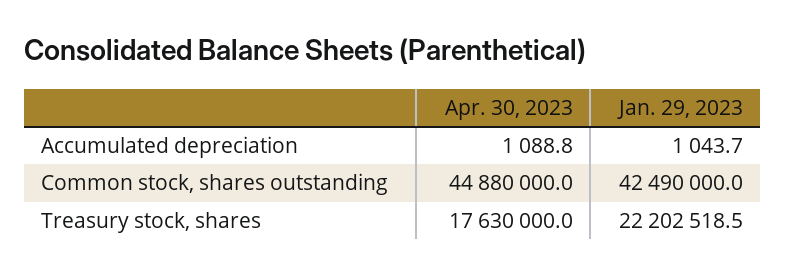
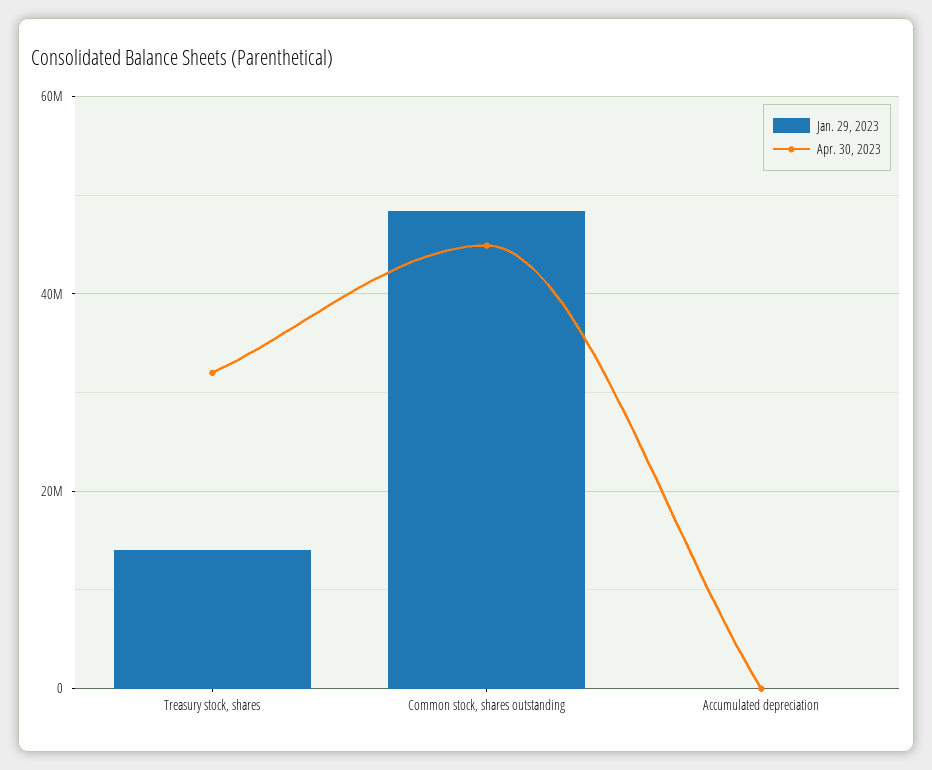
Jan. 29, 2023, Common stock, shares outstanding: 42490000 -> 48000000
Apr. 30, 2023, Treasury stock, shares: 17630000 -> 32000000
Jan. 29, 2023, Treasury stock, shares: 22202518.5 -> 14000000

